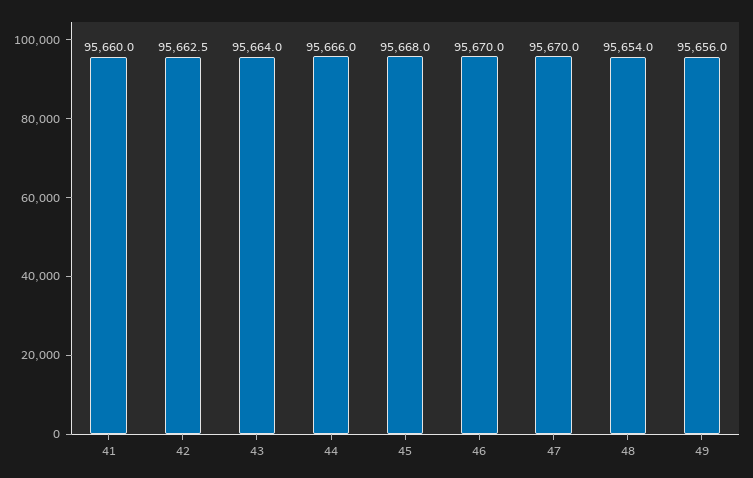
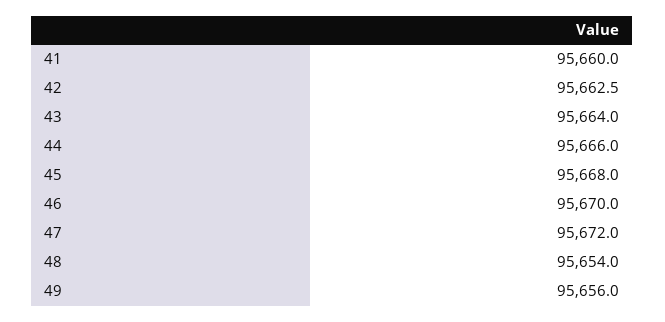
47: 95670 -> 95672

